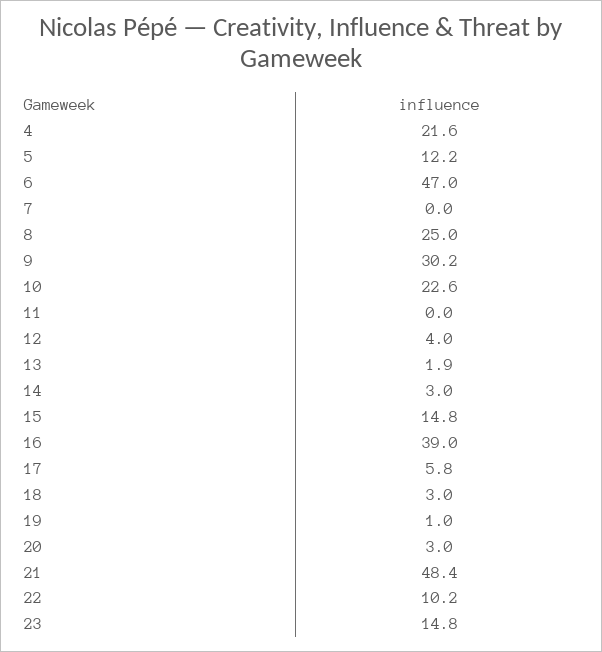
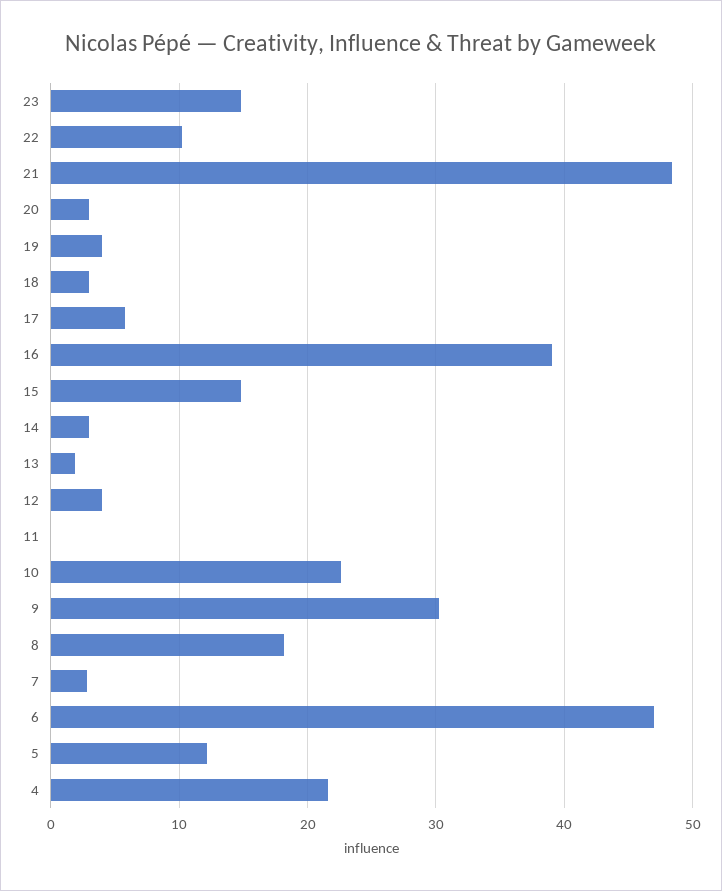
7: 0 -> 3
8: 25 -> 18
19: 1 -> 4

